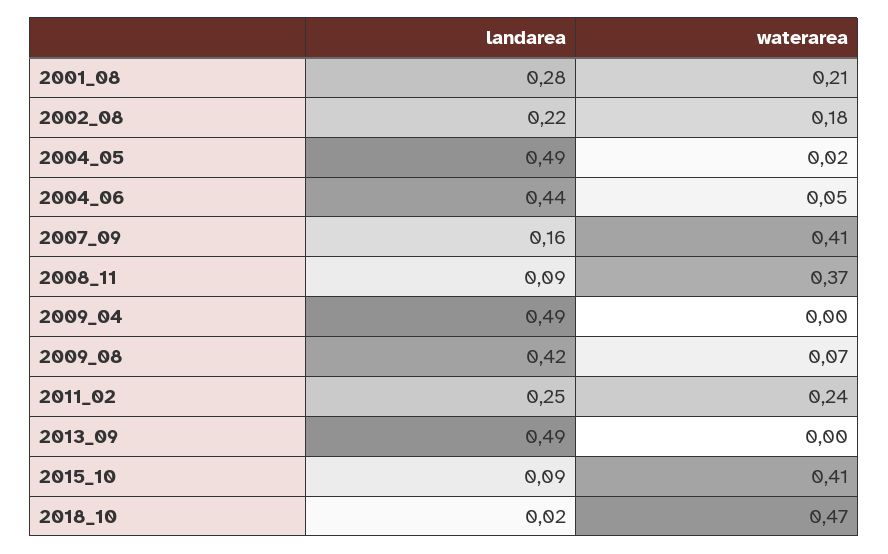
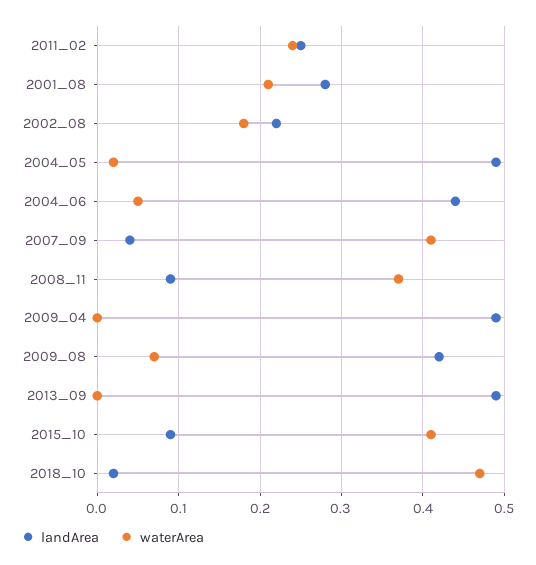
landarea, 2007_09: 0.16 -> 0.04

